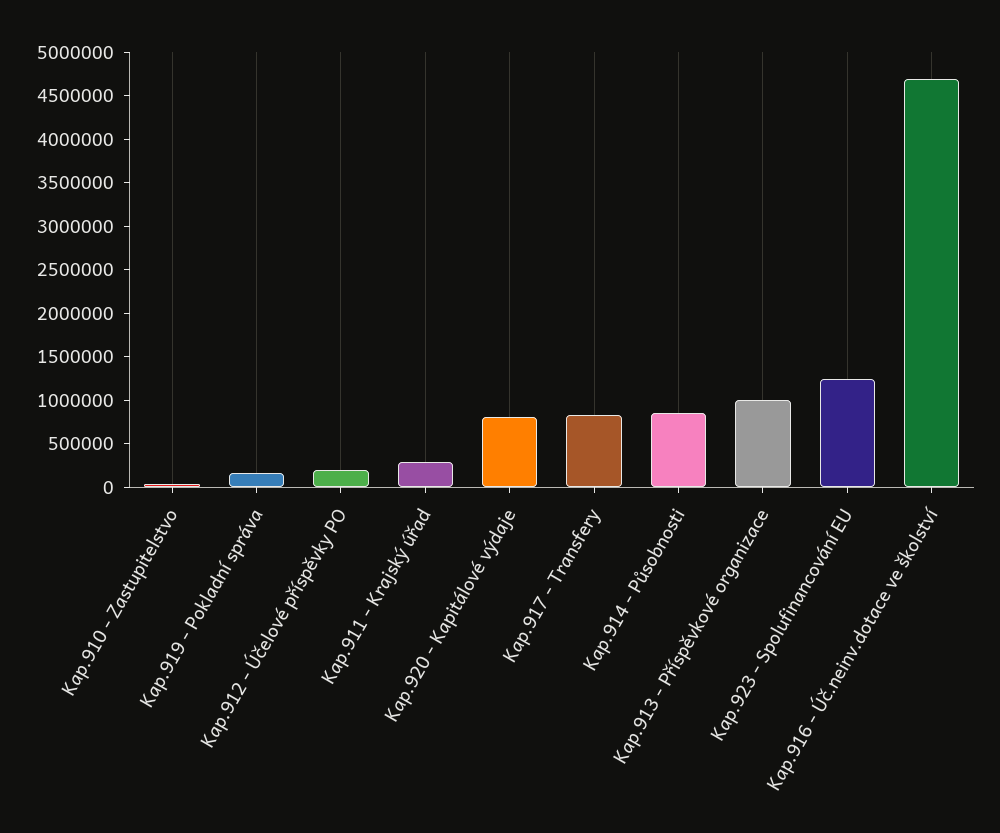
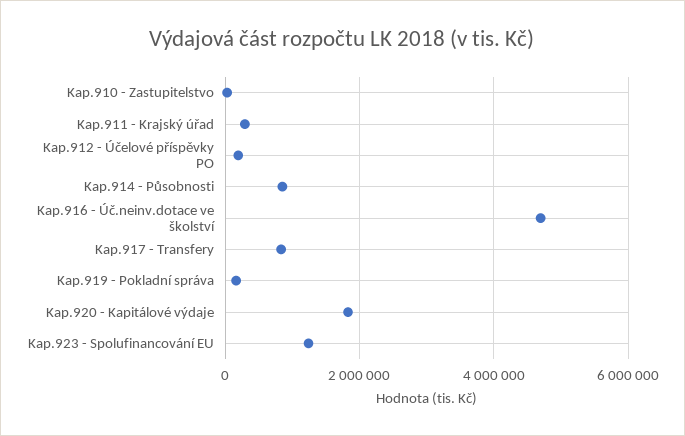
Kap.920 - Kapitálové výdaje: 800000 -> 1800000
Kap.913 - Příspěvkové organizace: 1000000 -> none

